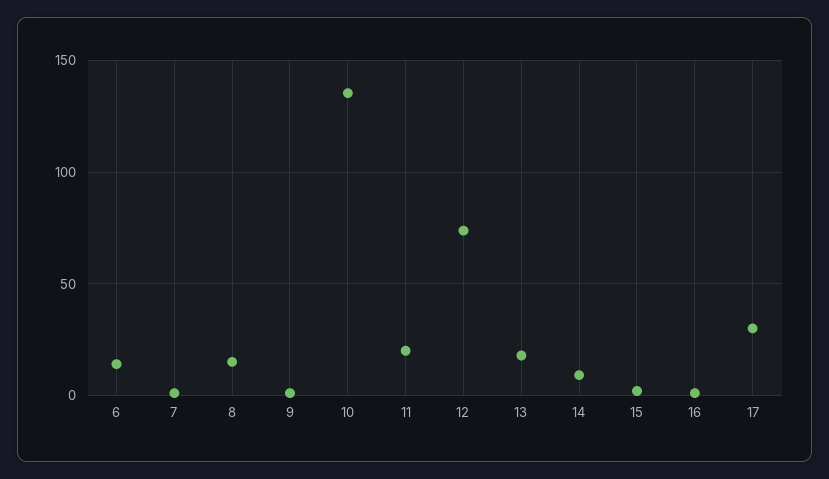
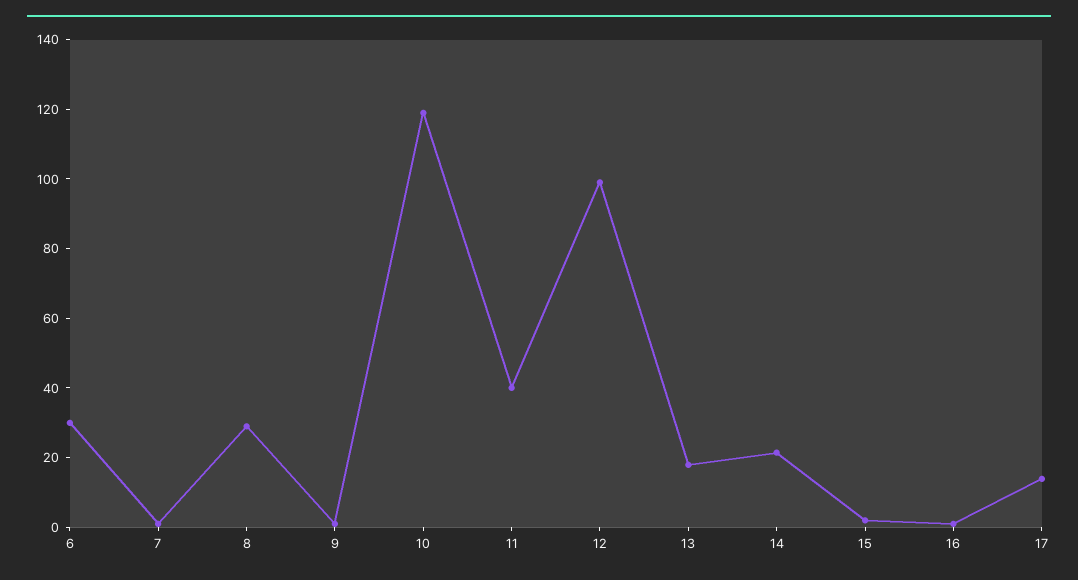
6: 15 -> 30
8: 15 -> 30
10: 135 -> 120
11: 20 -> 40
12: 75 -> 100
14: 10 -> 20
17: 30 -> 15

